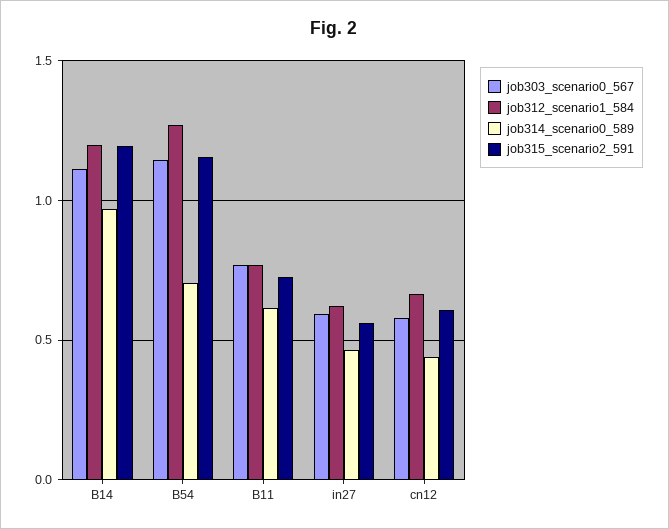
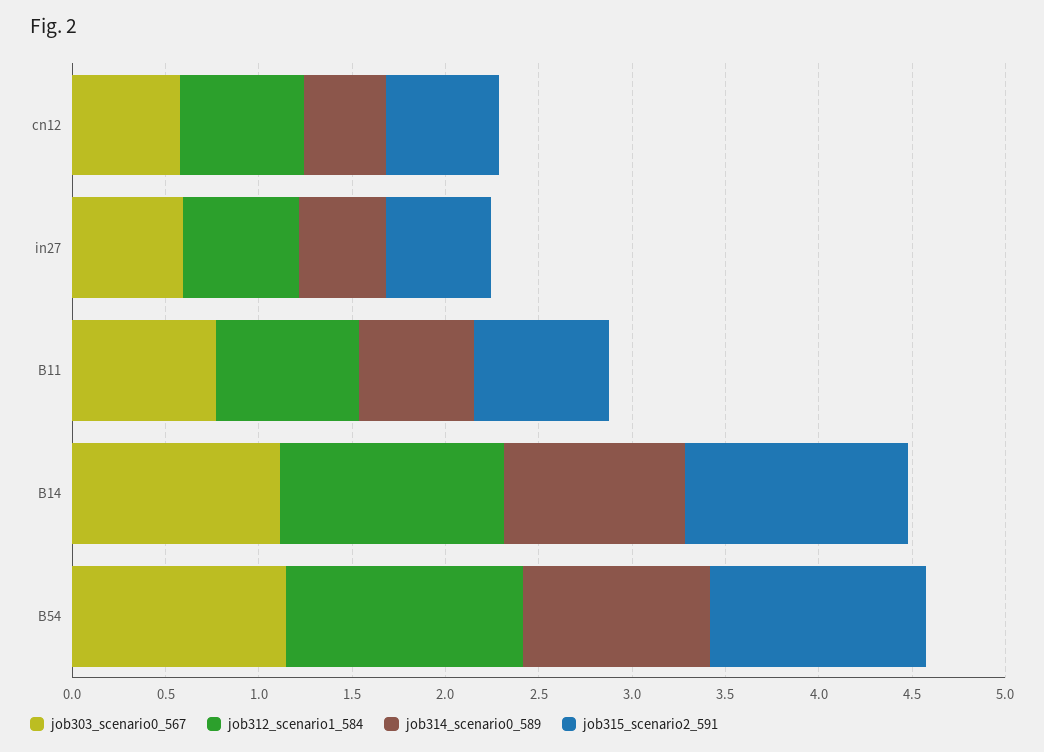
job314_scenario0_589, B54: 0.7 -> 1

